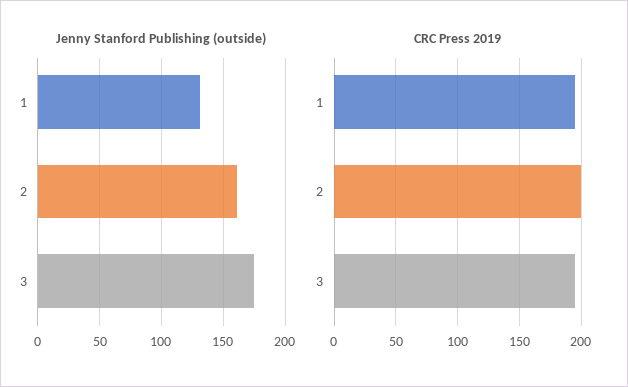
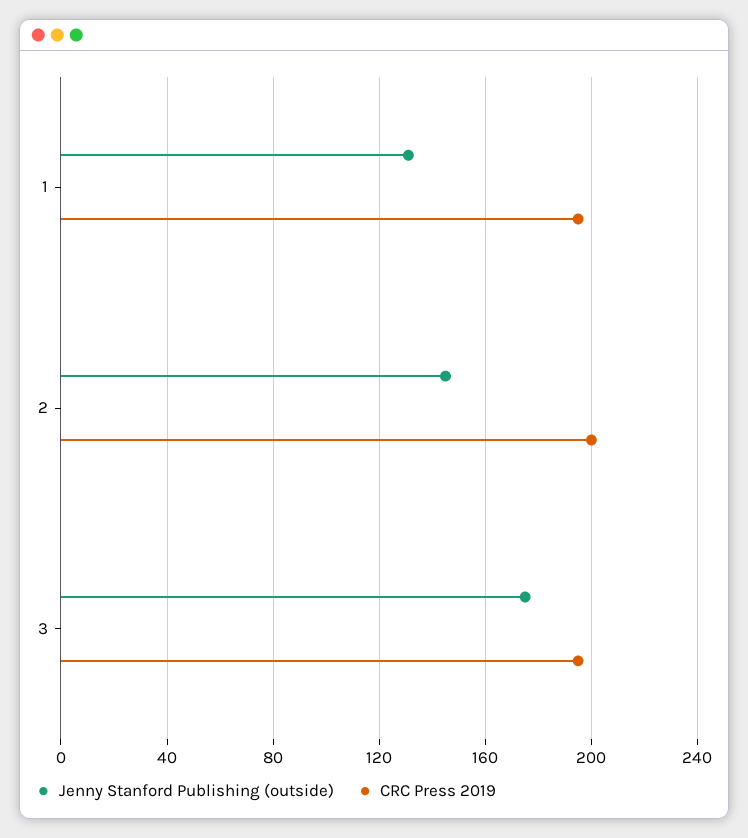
Jenny Stanford Publishing (outside), 2: 160 -> 145

